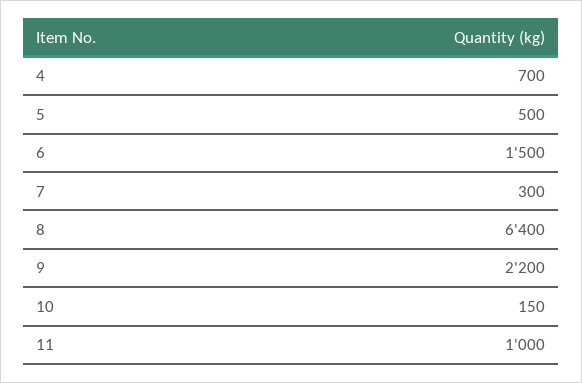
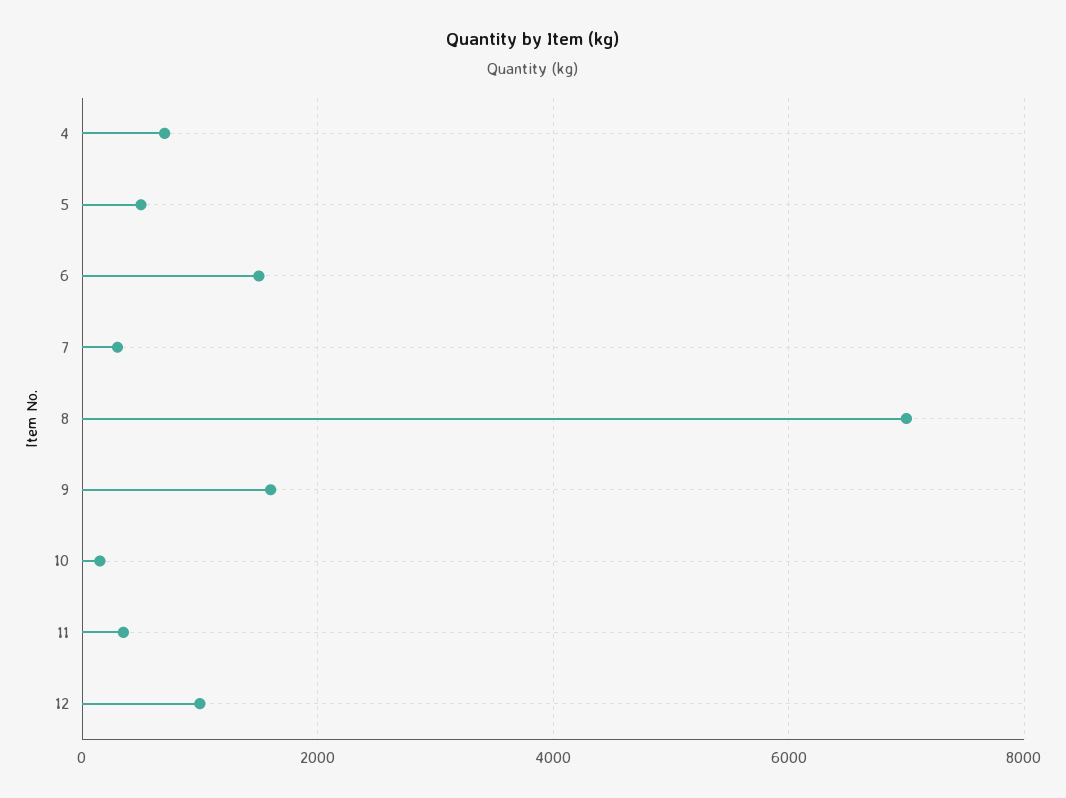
8: 6400 -> 7000
9: 2200 -> 1600
11: 1000 -> 400
12: none -> 1000

